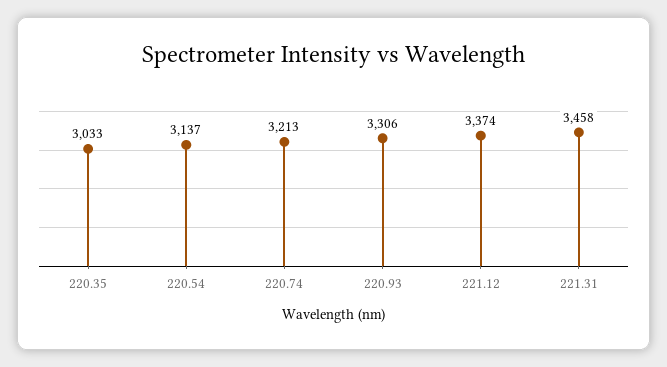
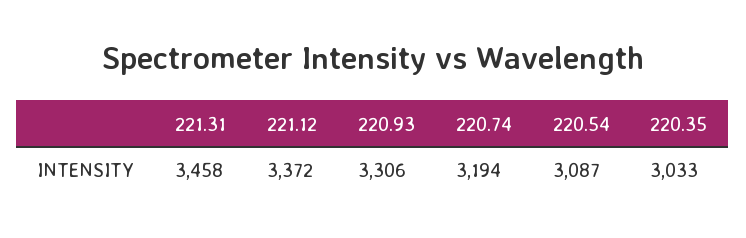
220.54: 3137 -> 3087
220.74: 3213 -> 3194
221.12: 3374 -> 3372

